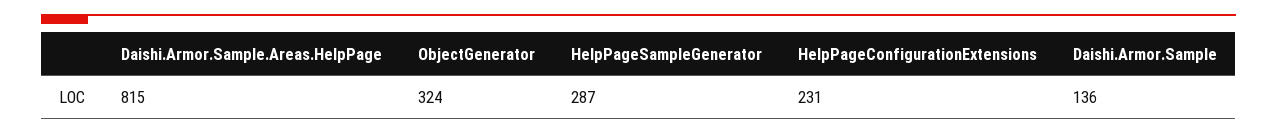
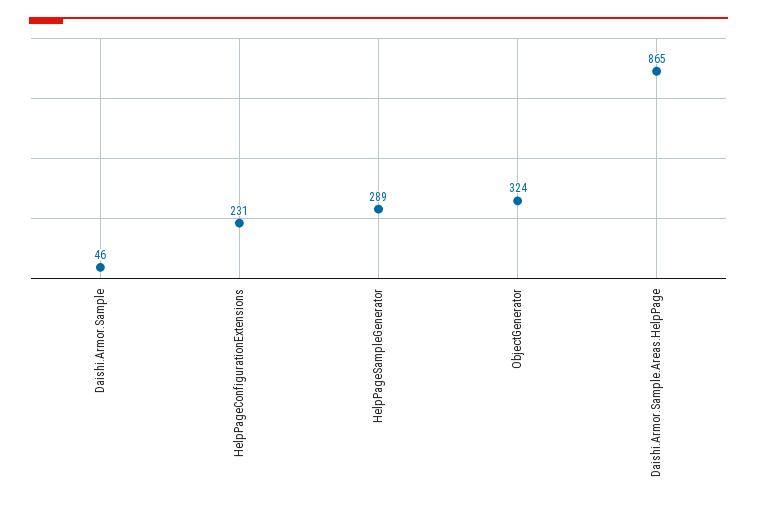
Daishi.Armor.Sample.Areas.HelpPage: 815 -> 865
HelpPageSampleGenerator: 287 -> 289
Daishi.Armor.Sample: 136 -> 46

